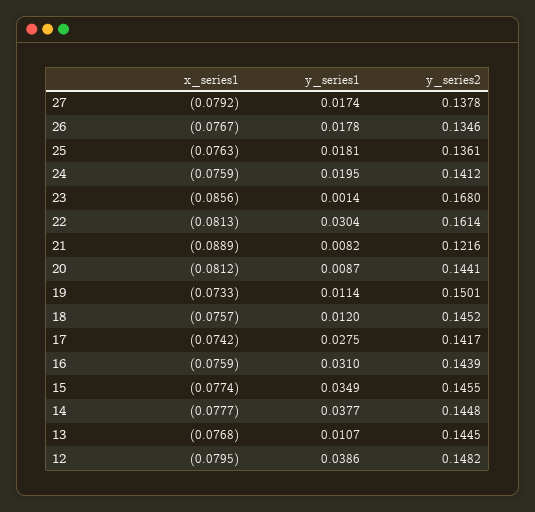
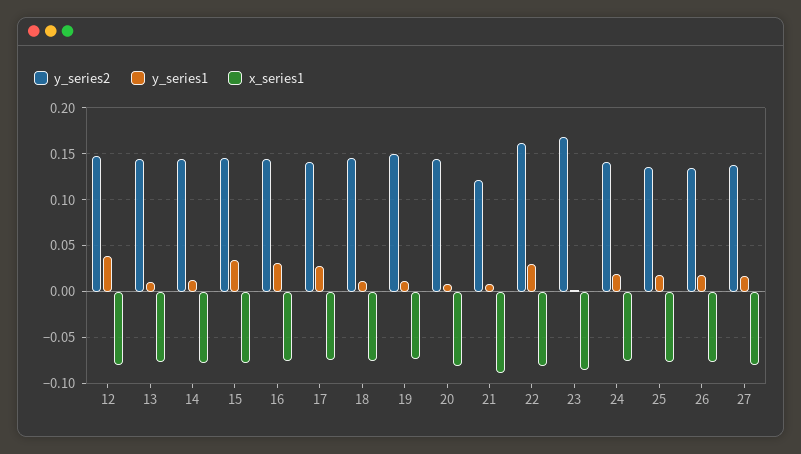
y_series1, 14: 0.0377 -> 0.01

